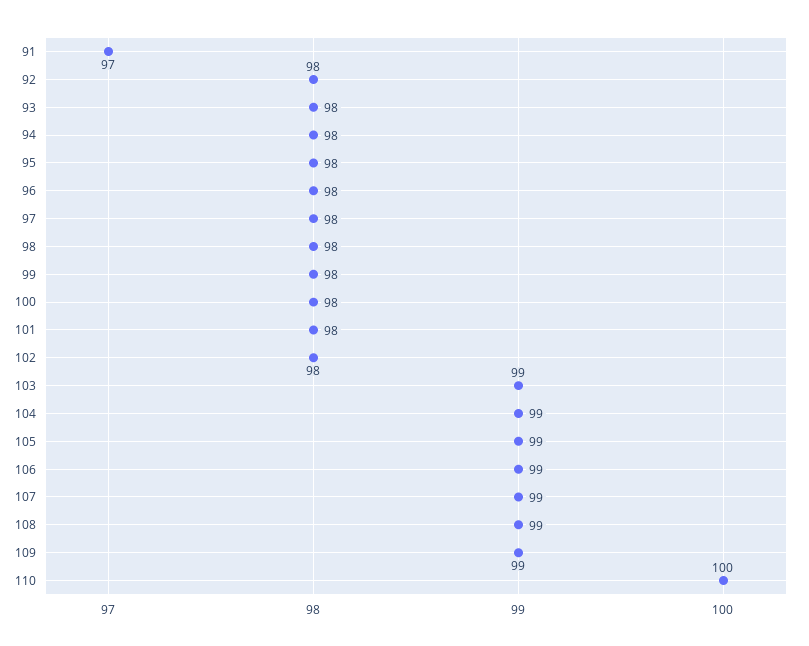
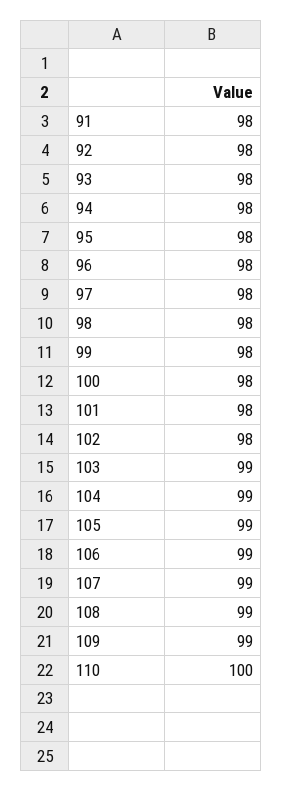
91: 97 -> 98

